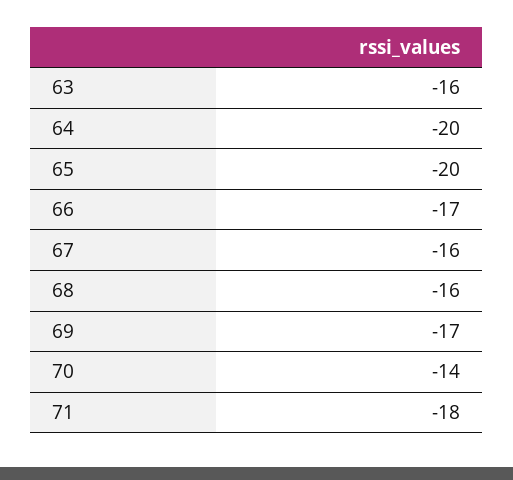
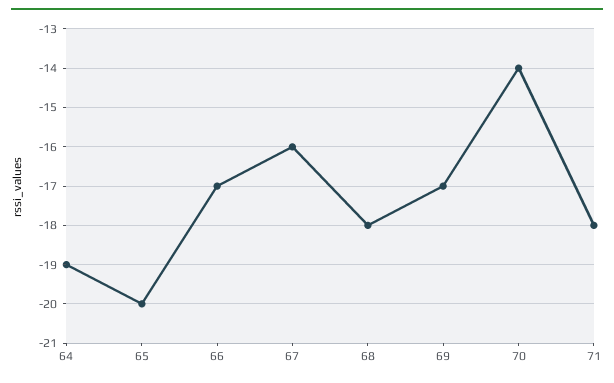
63: -16 -> none
64: -20 -> -19
68: -16 -> -18

